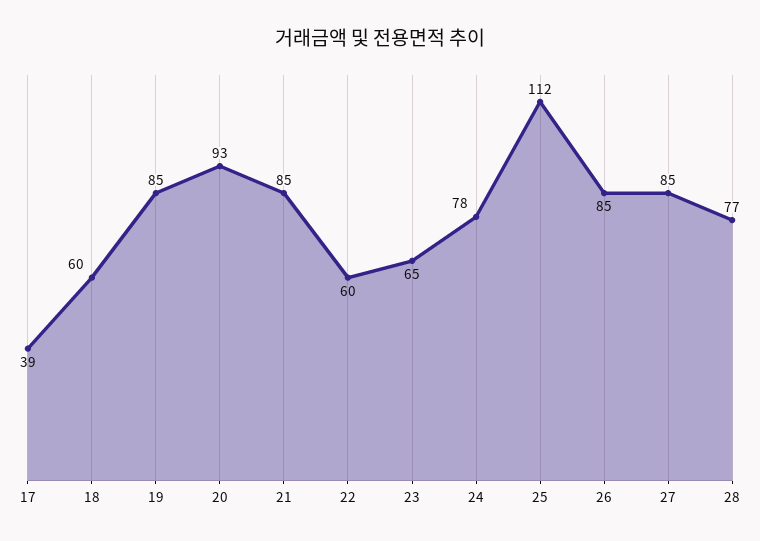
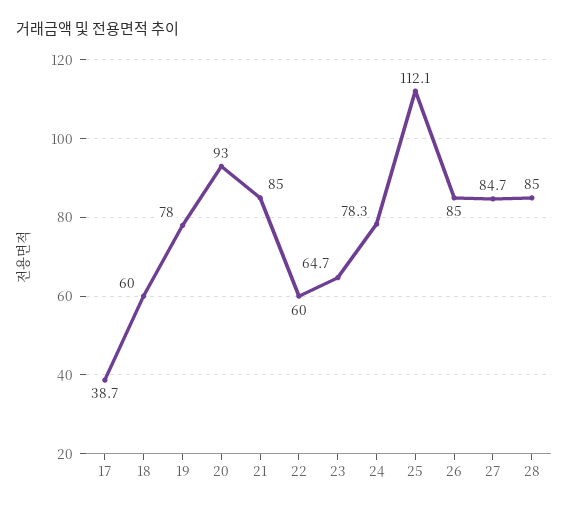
19: 85 -> 78
28: 77 -> 85

